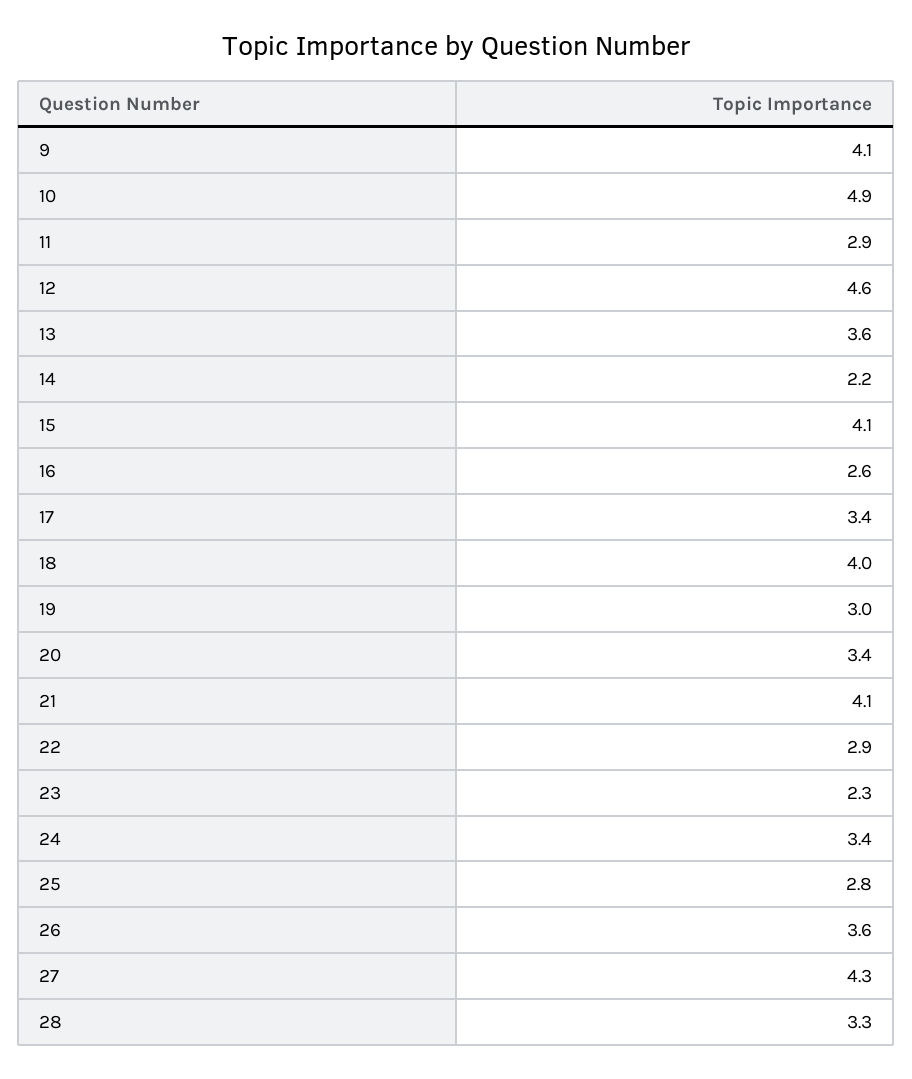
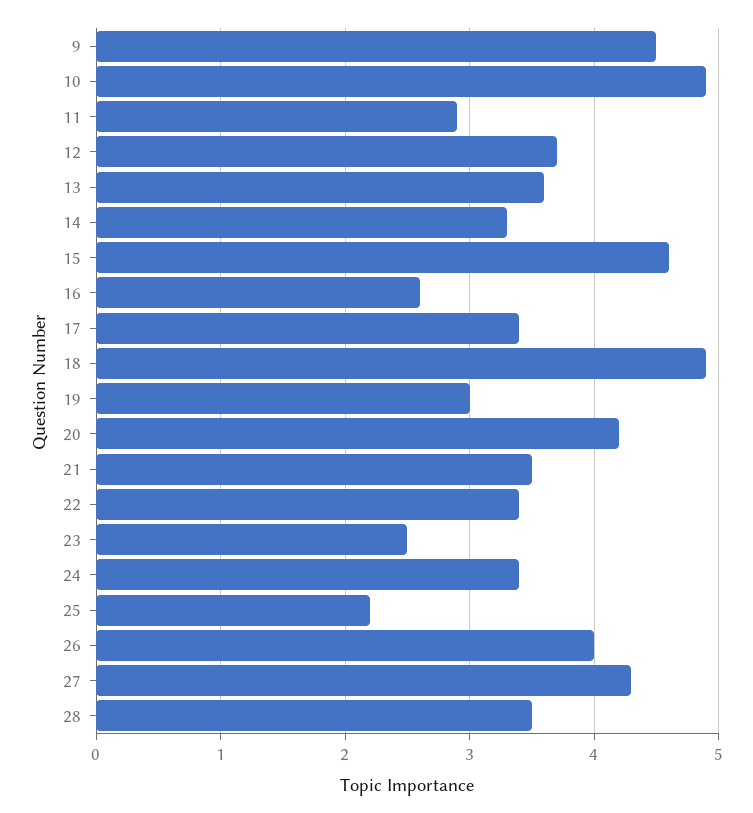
9: 4.1 -> 4.5
12: 4.6 -> 3.7
14: 2.2 -> 3.3
15: 4.1 -> 4.6
18: 4 -> 4.9
20: 3.4 -> 4.2
21: 4.1 -> 3.5
22: 2.9 -> 3.4
23: 2.3 -> 2.5
25: 2.8 -> 2.2
26: 3.6 -> 4
28: 3.3 -> 3.5

